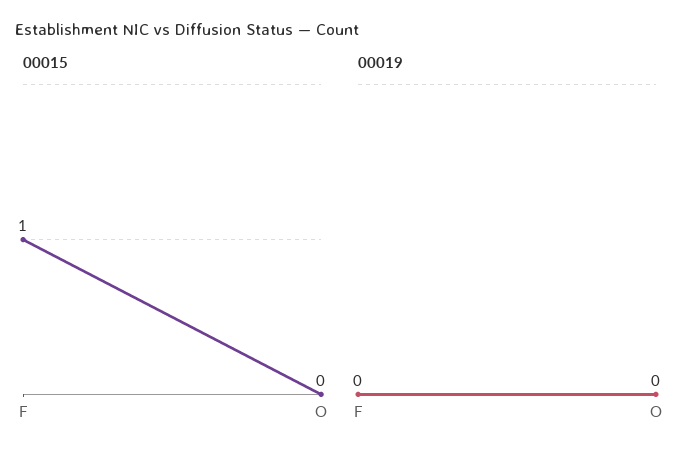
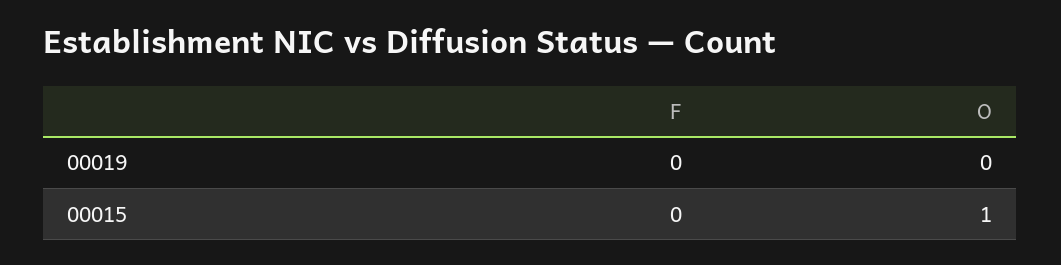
00015, F: 1 -> 0
00015, O: 0 -> 1

